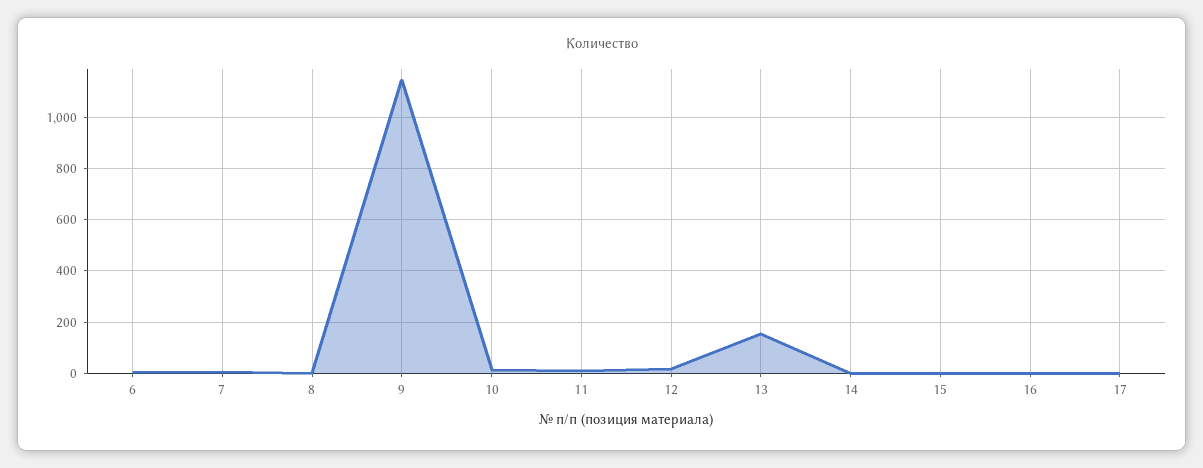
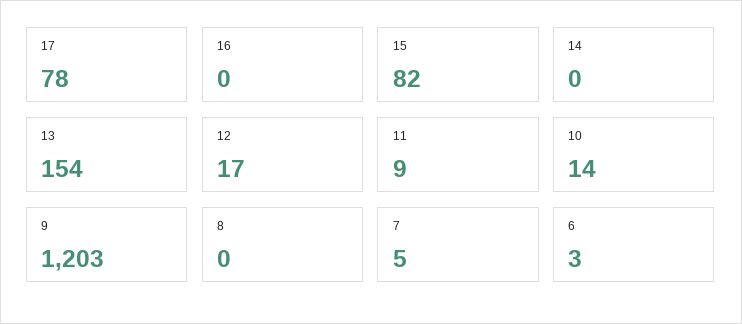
9: 1150 -> 1203
15: 0 -> 82
17: 0 -> 78

